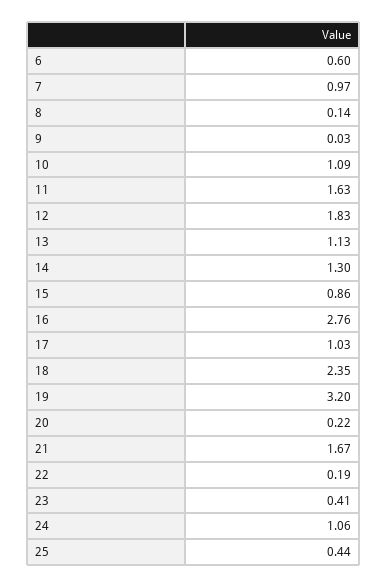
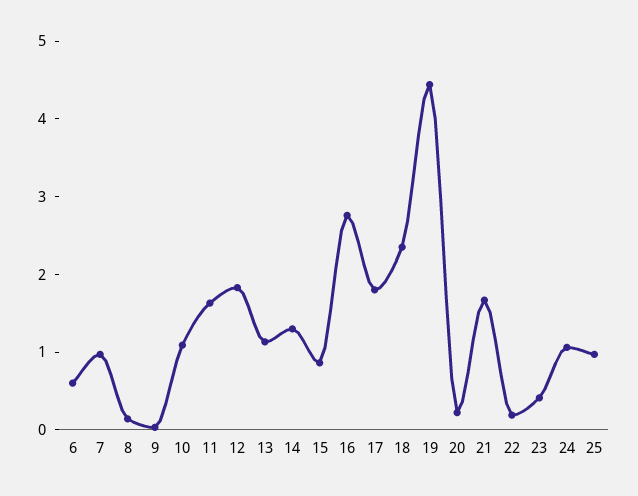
17: 1.03 -> 1.8
19: 3.2 -> 4.4
25: 0.44 -> 1

